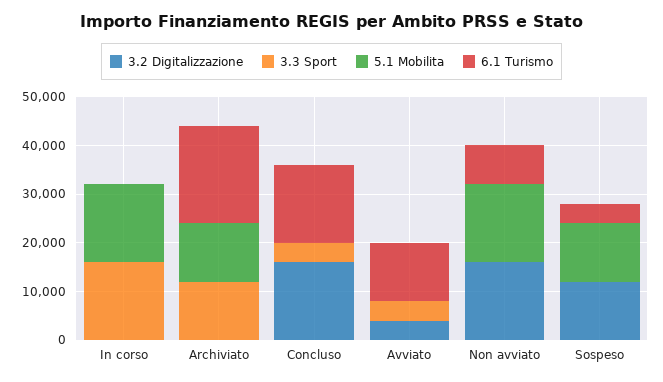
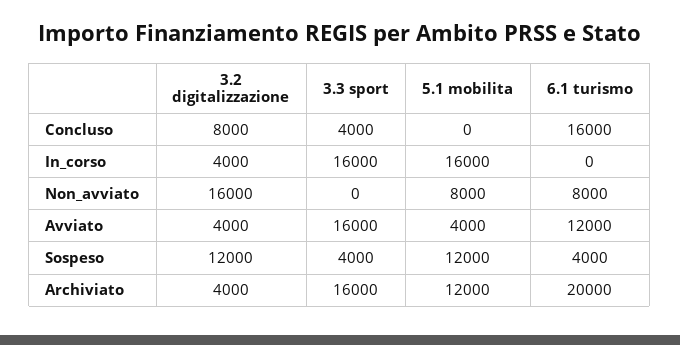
3.2 Digitalizzazione, In corso: 0 -> 4000
3.2 Digitalizzazione, Archiviato: 0 -> 4000
3.3 Sport, Archiviato: 12000 -> 16000
3.2 Digitalizzazione, Concluso: 16000 -> 8000
3.3 Sport, Avviato: 4000 -> 16000
5.1 Mobilita, Avviato: 0 -> 4000
5.1 Mobilita, Non avviato: 16000 -> 8000
3.3 Sport, Sospeso: 0 -> 4000

